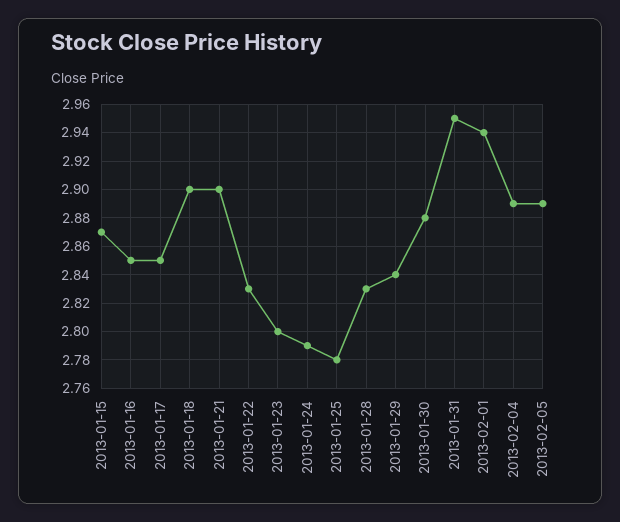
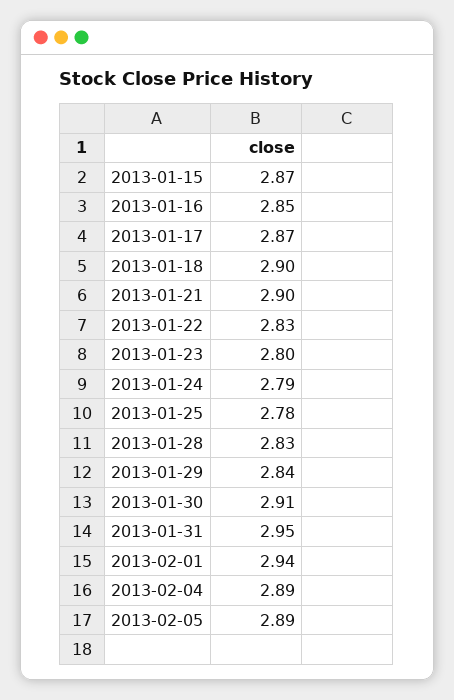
2013-01-17: 2.85 -> 2.87
2013-01-30: 2.88 -> 2.91

